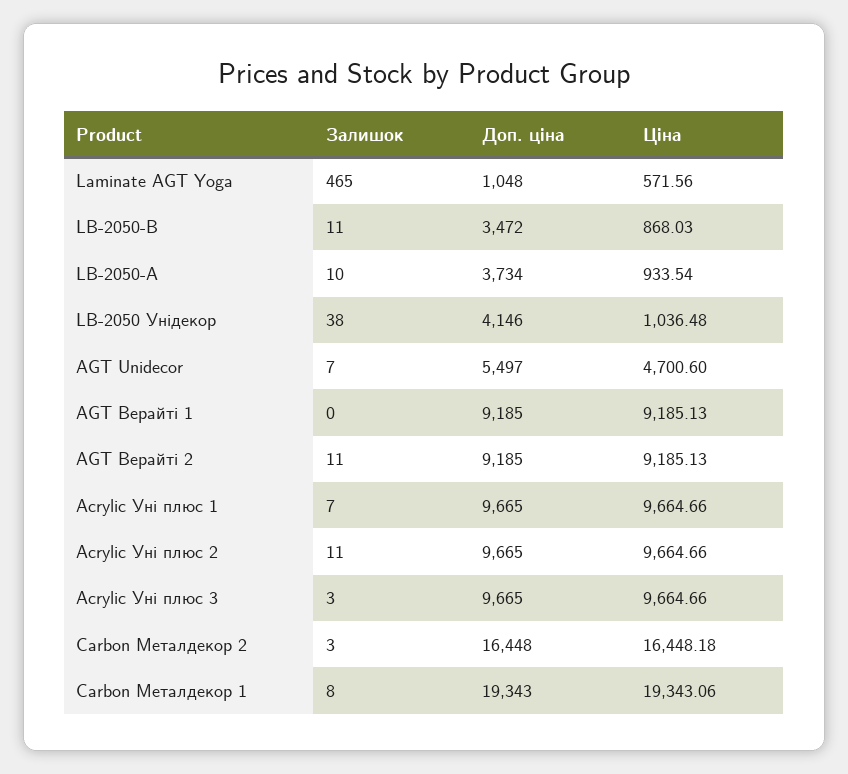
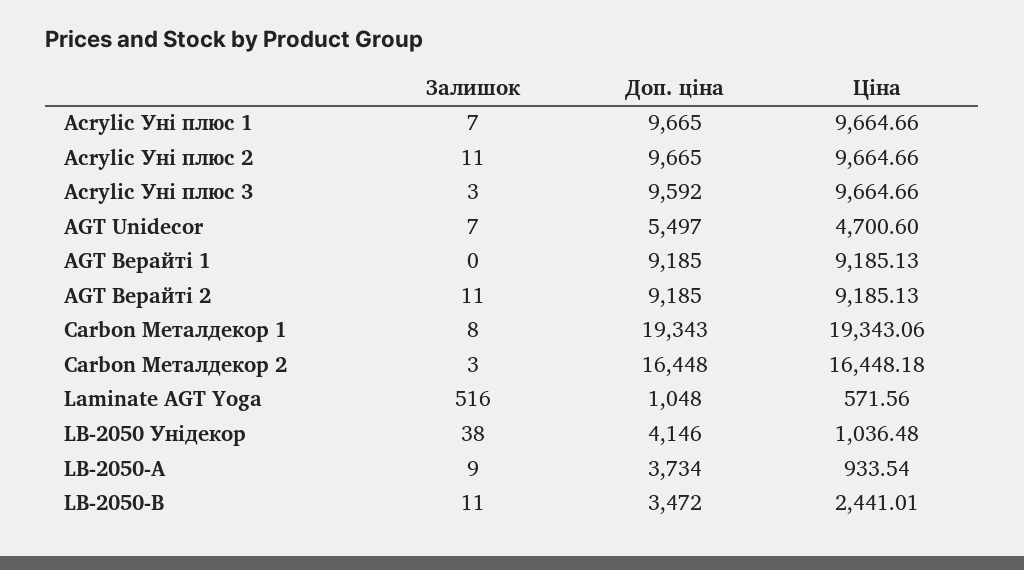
Залишок, Laminate AGT Yoga: 465 -> 516
Ціна, LB-2050-В: 868.03 -> 2441.01
Залишок, LB-2050-А: 10 -> 9
Доп. ціна, Acrylic Уні плюс 3: 9665 -> 9592

